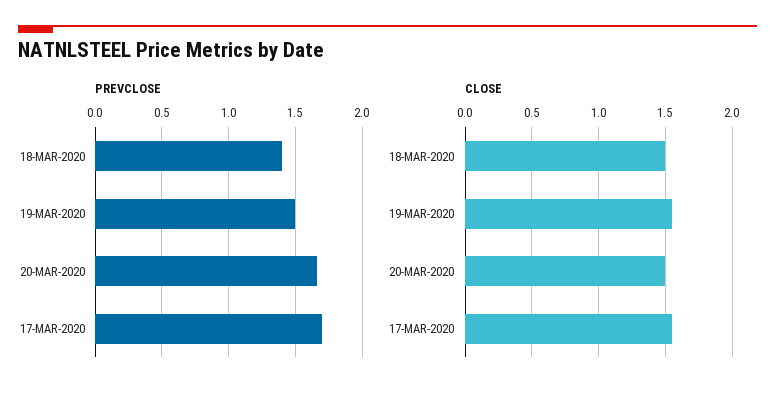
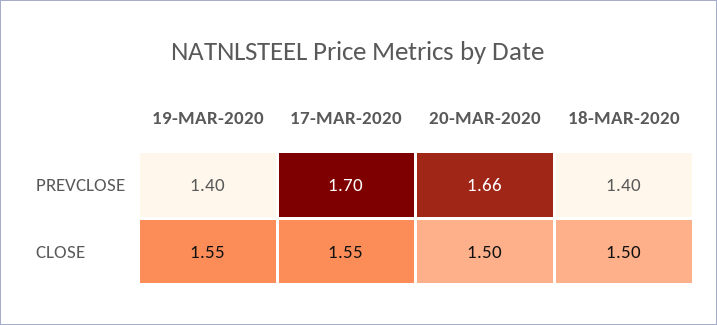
PREVCLOSE, 19-MAR-2020: 1.5 -> 1.4

